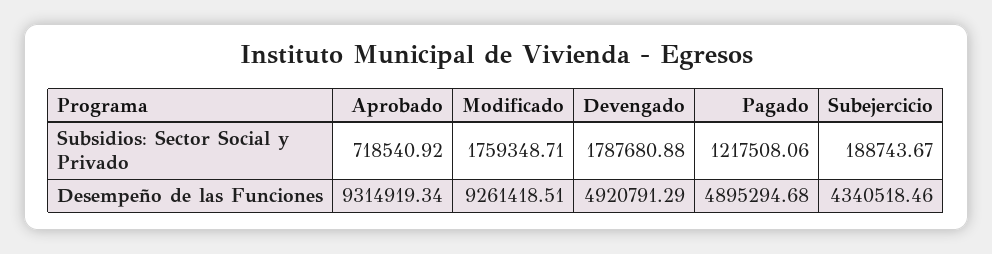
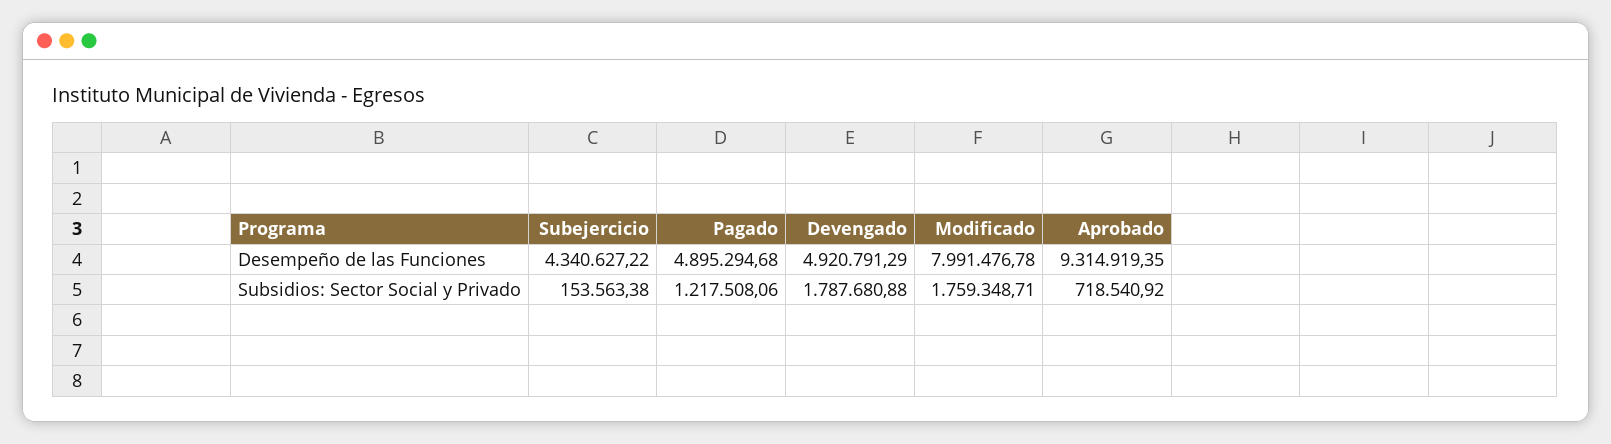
Subejercicio, Subsidios: Sector Social y Privado: 188743.67 -> 153563.38
Aprobado, Desempeño de las Funciones: 9314919.34 -> 9314919.35
Modificado, Desempeño de las Funciones: 9261418.51 -> 7991476.78
Subejercicio, Desempeño de las Funciones: 4340518.46 -> 4340627.22

